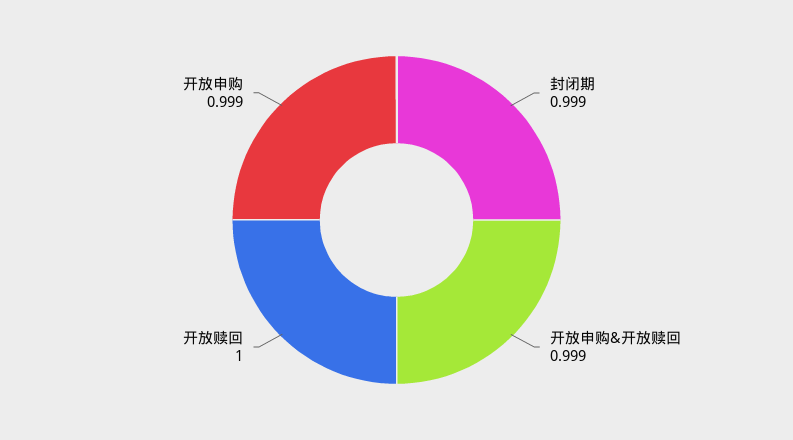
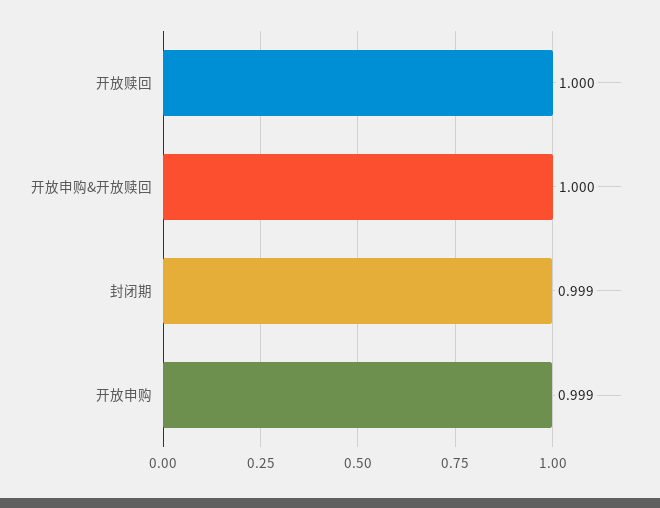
开放申购&开放赎回: 0.999 -> 1

